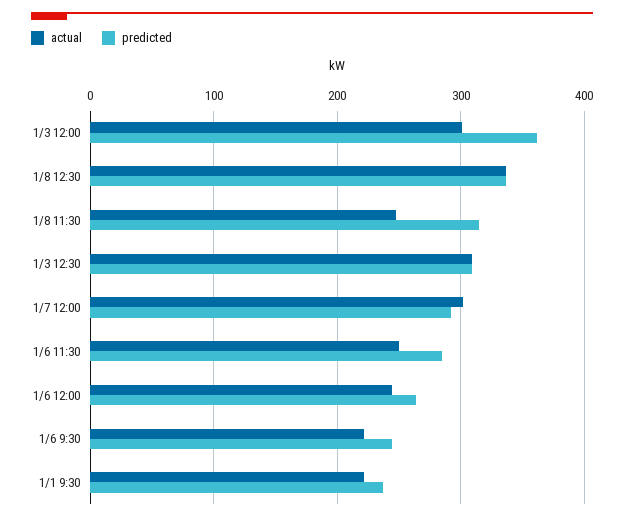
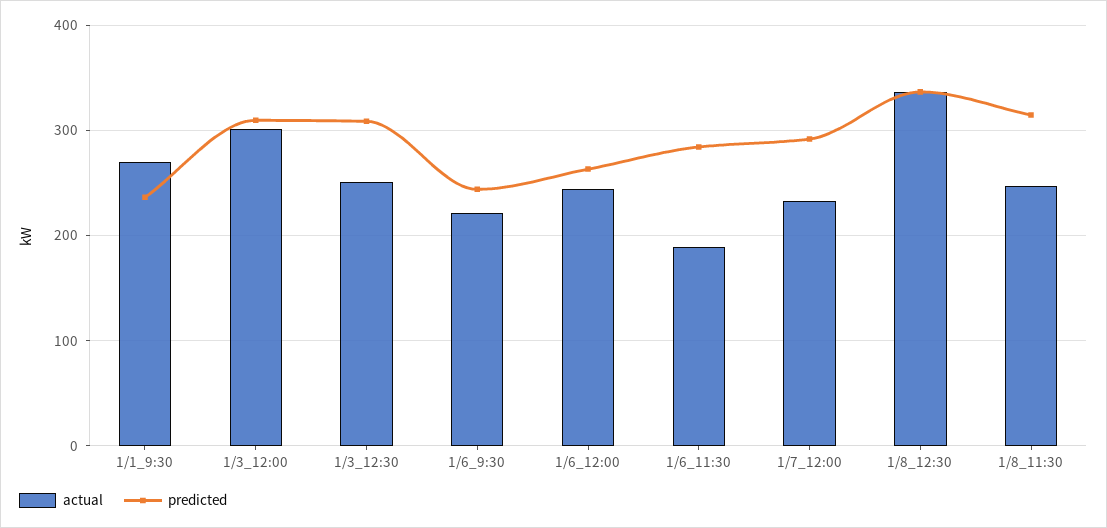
predicted, 1/3 12:00: 360 -> 310
actual, 1/3 12:30: 310 -> 250
actual, 1/7 12:00: 300 -> 230
actual, 1/6 11:30: 250 -> 190
actual, 1/1 9:30: 220 -> 270

